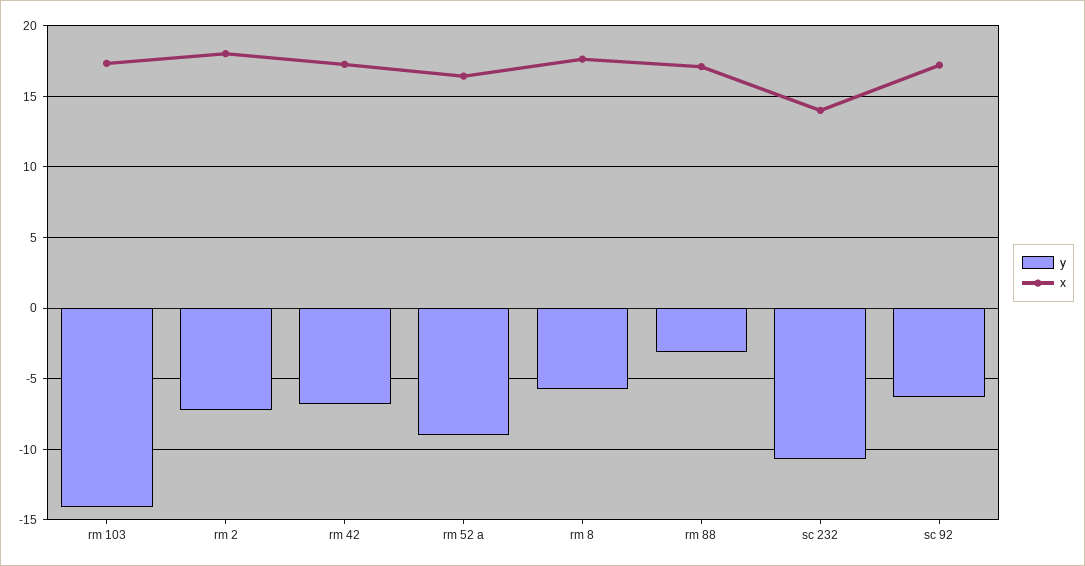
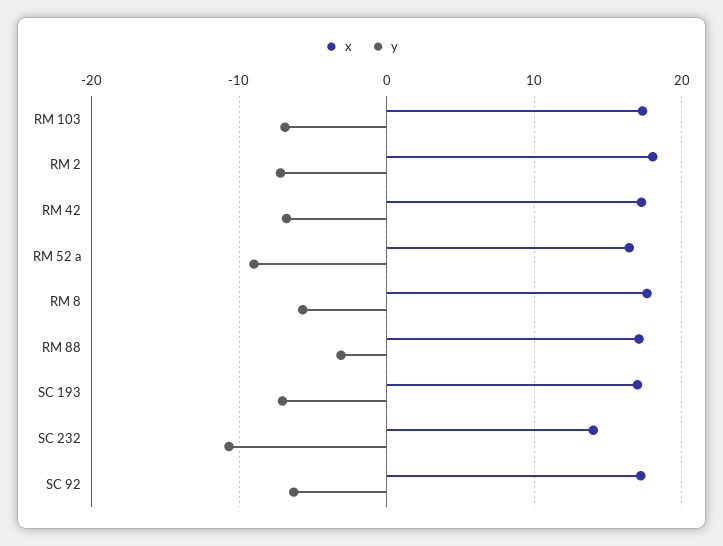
y, rm 103: -14 -> -7
x, SC 193: none -> 17
y, SC 193: none -> -7

